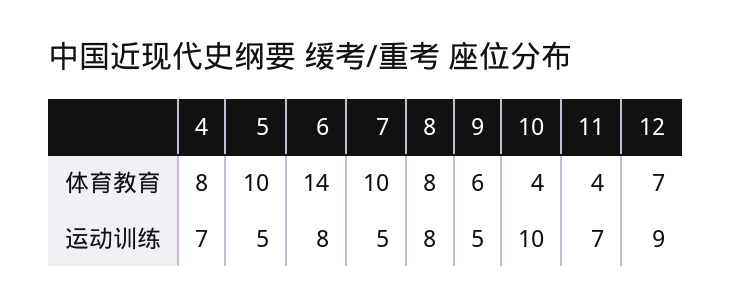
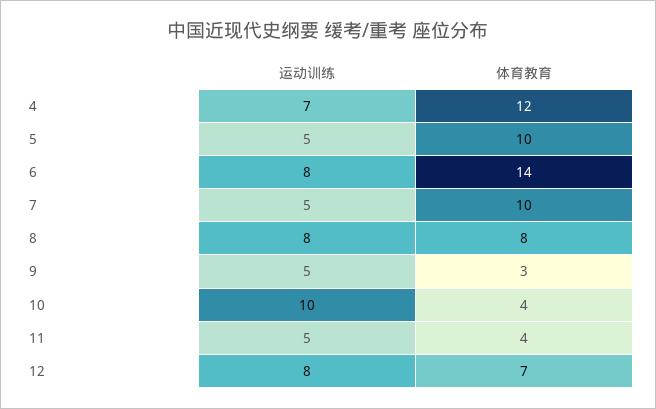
4, 体育教育: 8 -> 12
9, 体育教育: 6 -> 3
11, 运动训练: 7 -> 5
12, 运动训练: 9 -> 8

